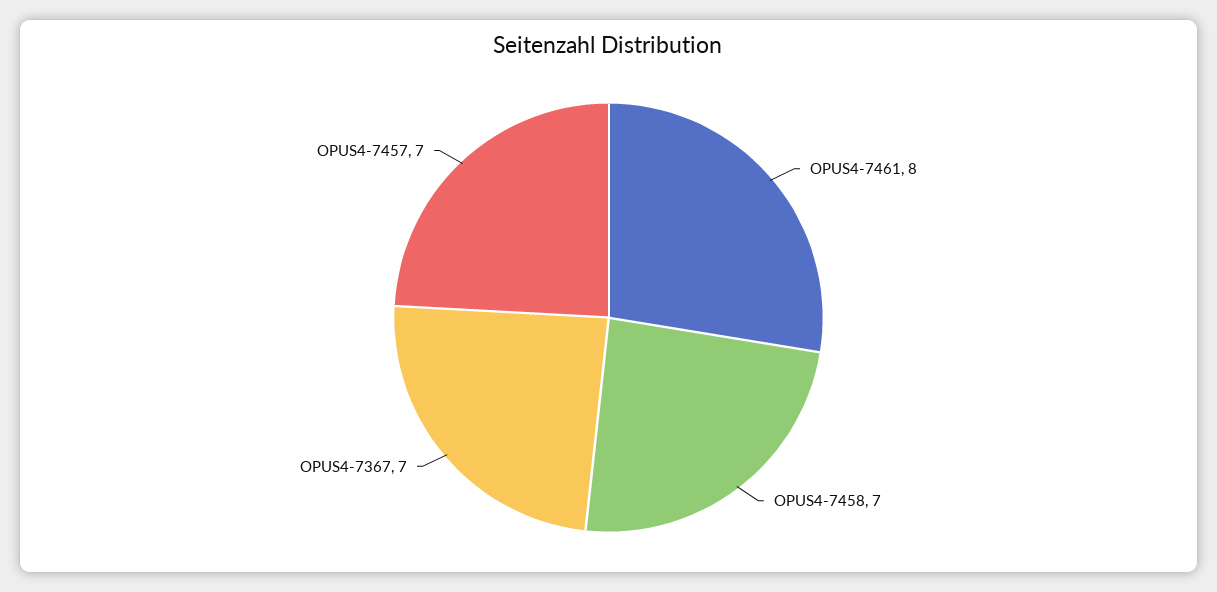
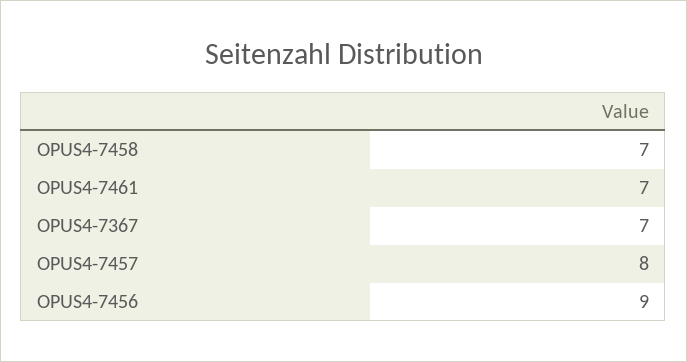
OPUS4-7461: 8 -> 7
OPUS4-7457: 7 -> 8
OPUS4-7456: none -> 9

